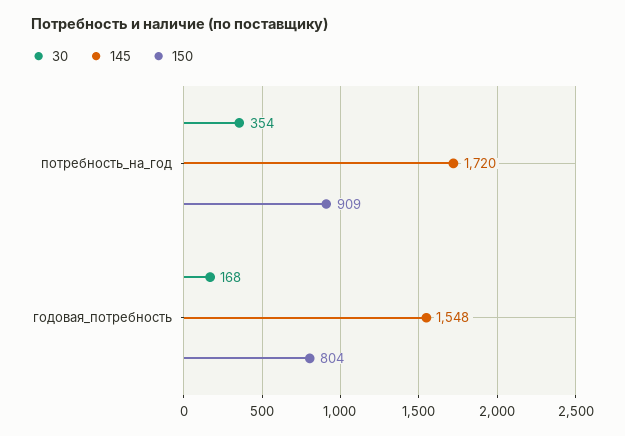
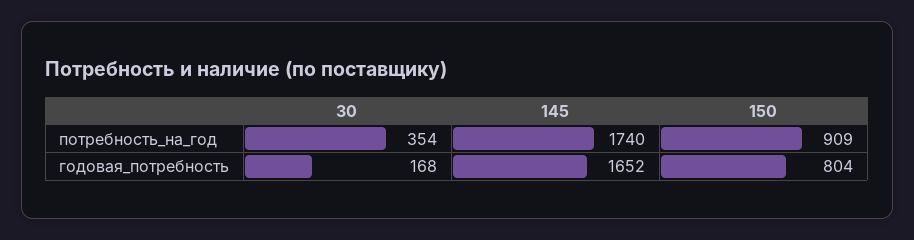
145, потребность_на_год: 1720 -> 1740
145, годовая_потребность: 1548 -> 1652

